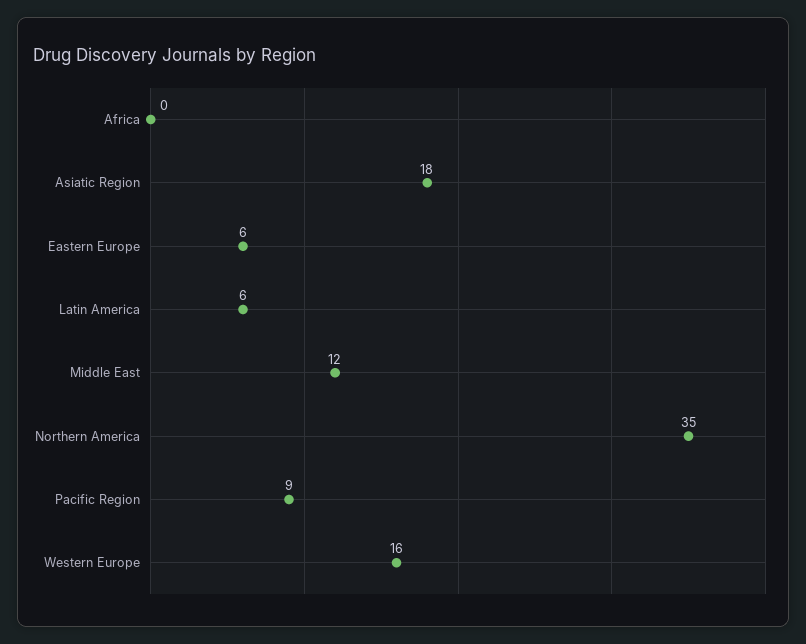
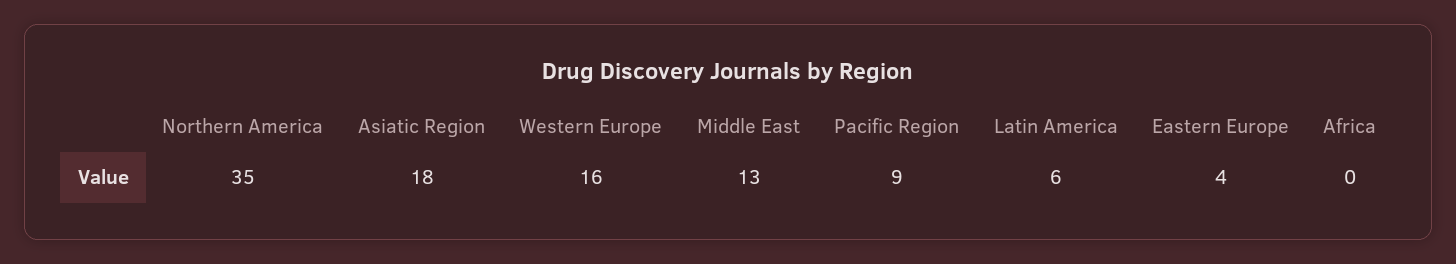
Eastern Europe: 6 -> 4
Middle East: 12 -> 13

